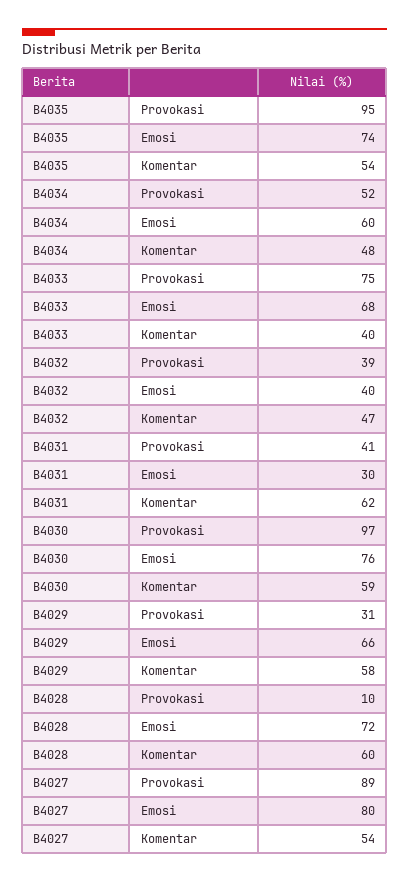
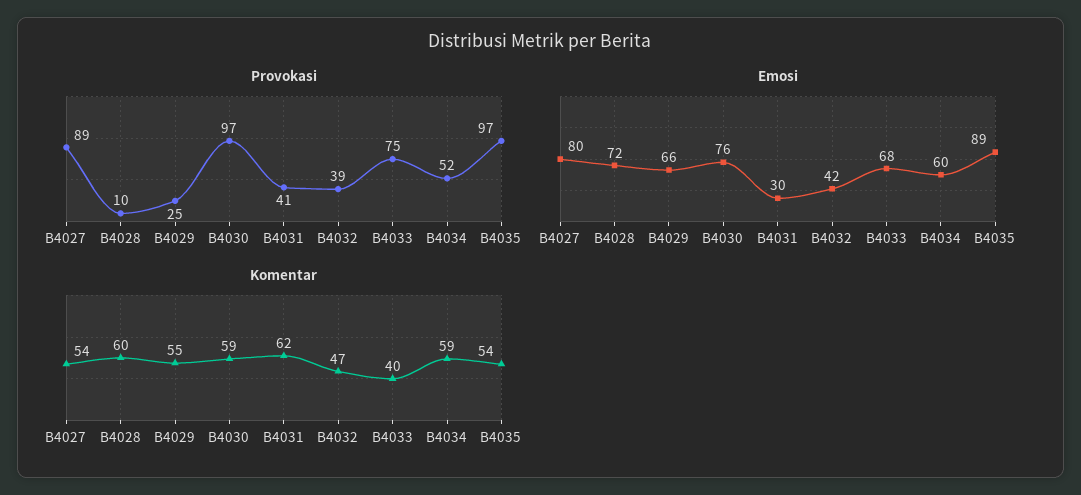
Provokasi, B4035: 95 -> 97
Emosi, B4035: 74 -> 89
Komentar, B4034: 48 -> 59
Emosi, B4032: 40 -> 42
Provokasi, B4029: 31 -> 25
Komentar, B4029: 58 -> 55

